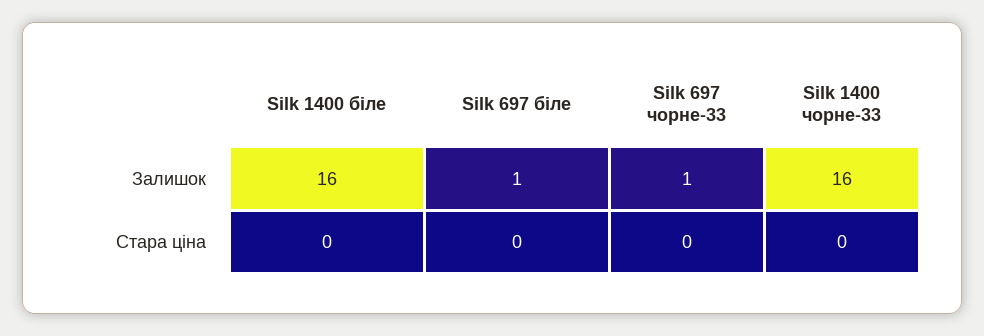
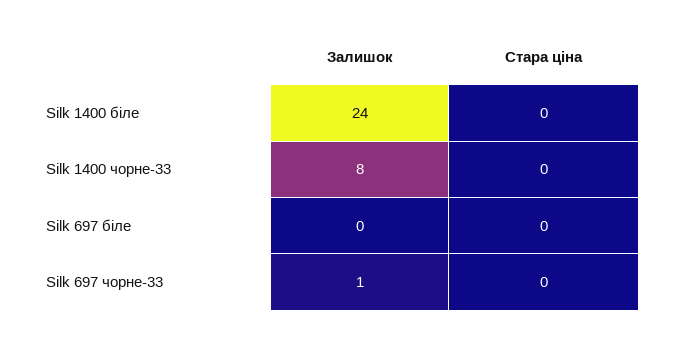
Silk 1400 біле, Залишок: 16 -> 24
Silk 697 біле, Залишок: 1 -> 0
Silk 1400 чорне-33, Залишок: 16 -> 8

